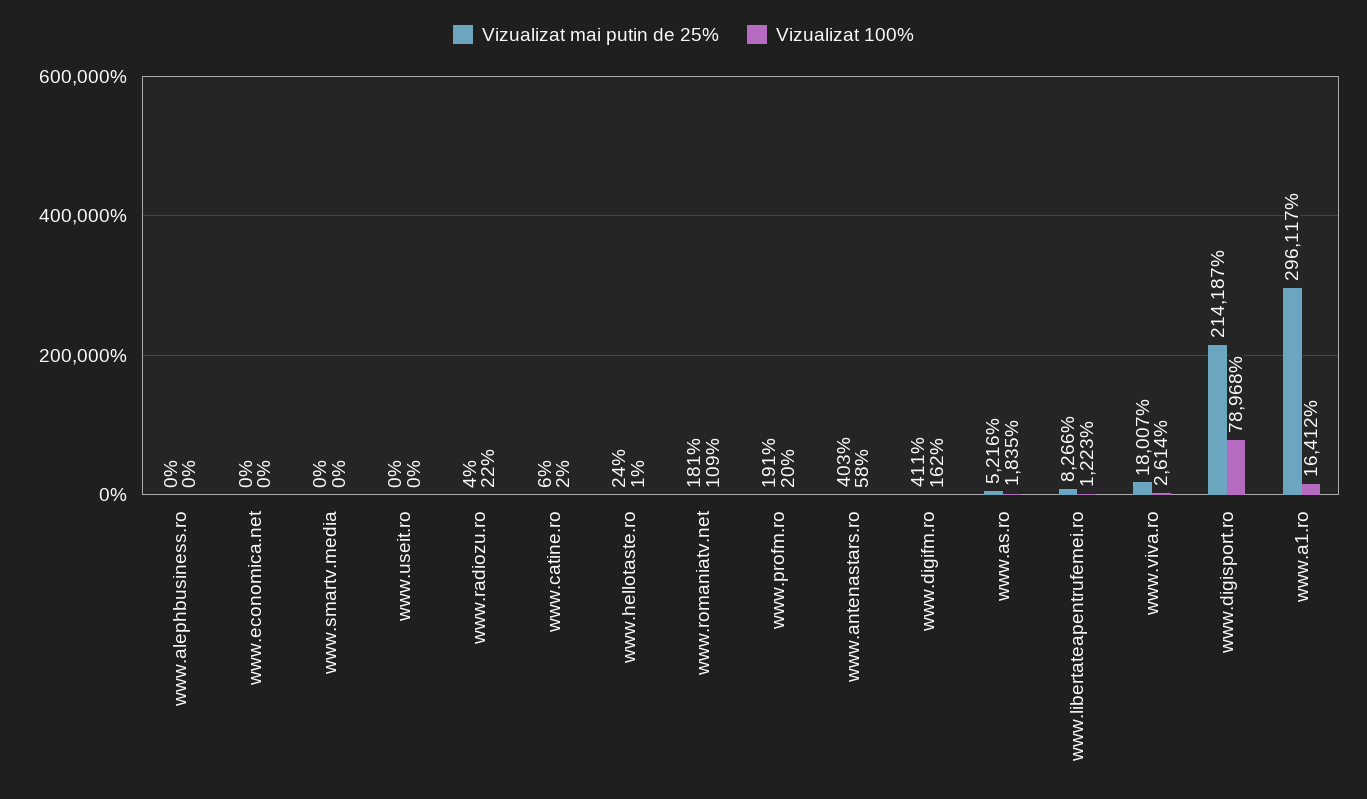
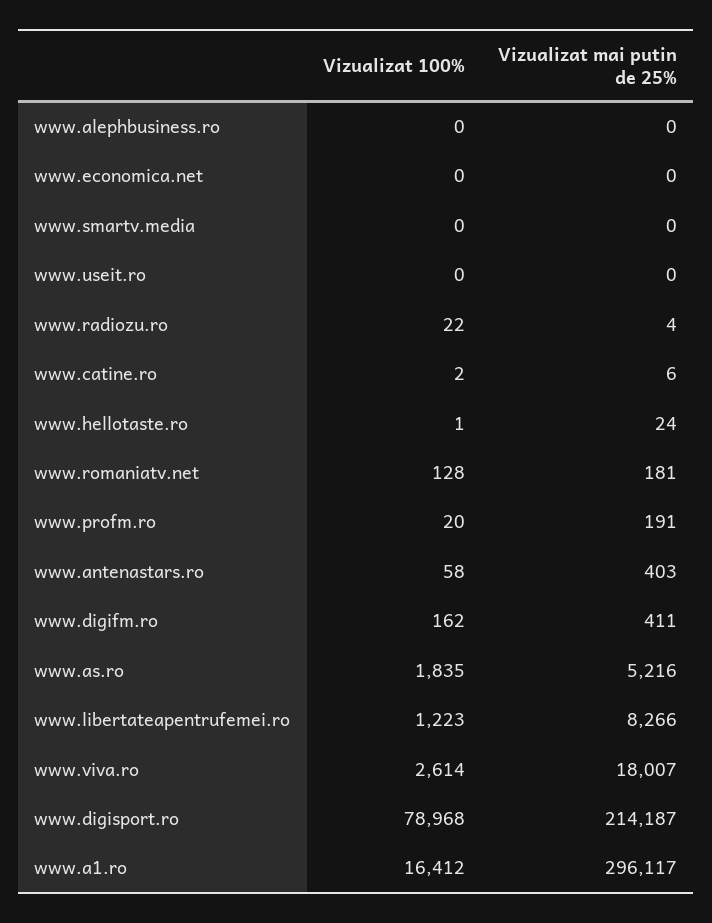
Vizualizat 100%, www.romaniatv.net: 109 -> 128

